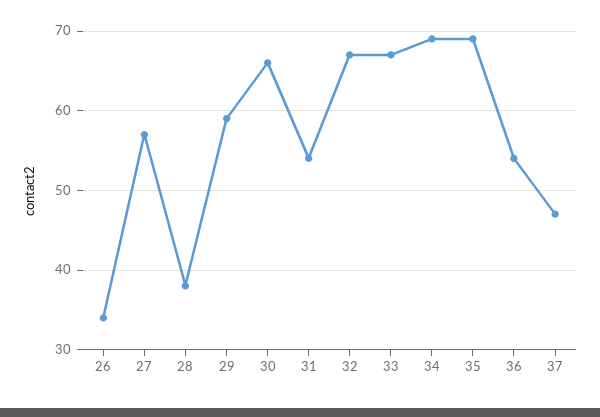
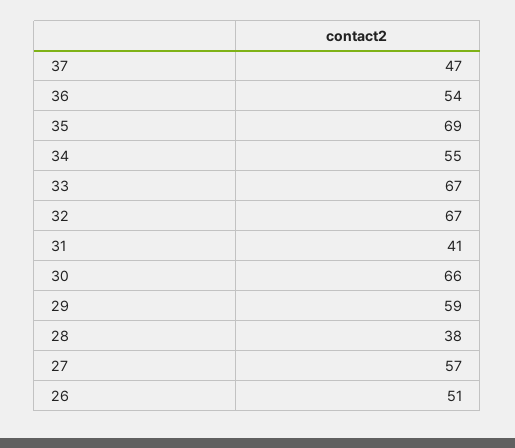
26: 34 -> 51
31: 54 -> 41
34: 69 -> 55

